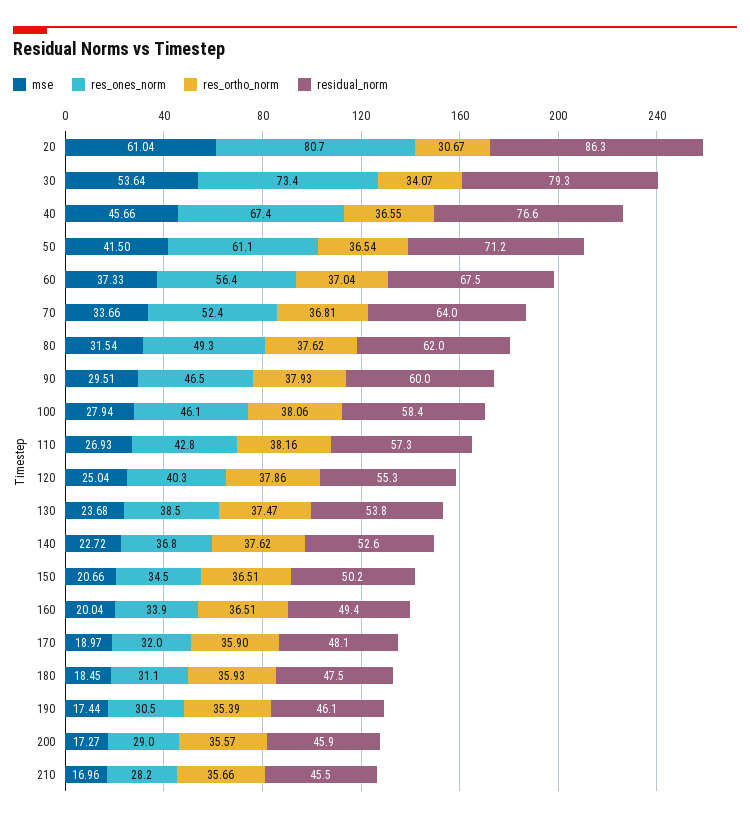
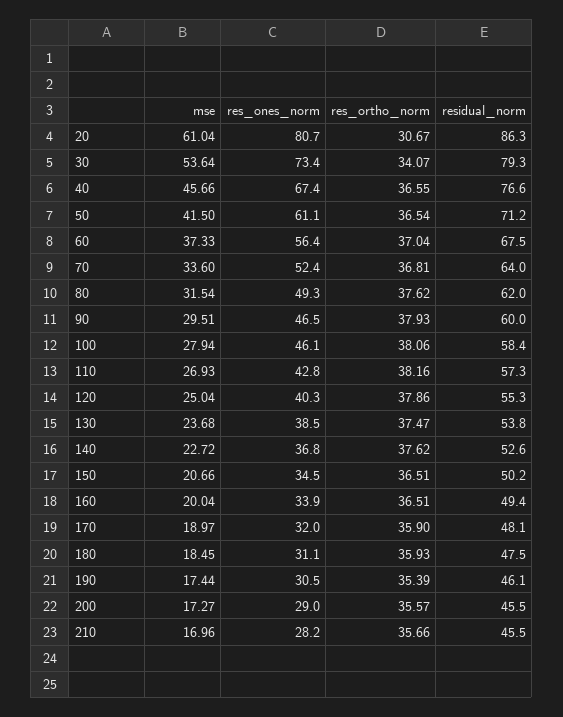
mse, 70: 33.66 -> 33.6
residual_norm, 200: 45.9 -> 45.5

